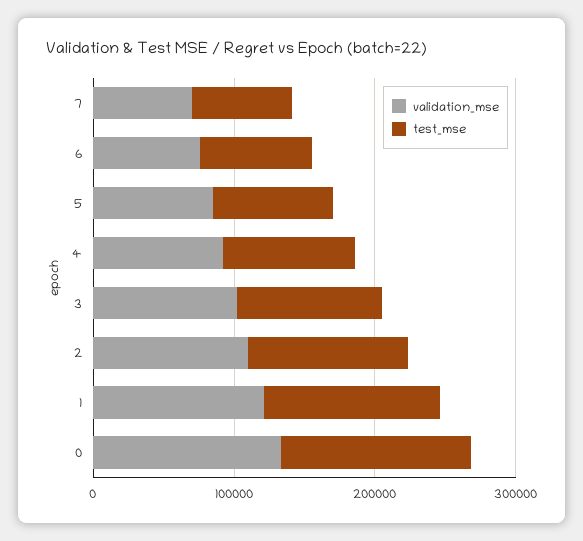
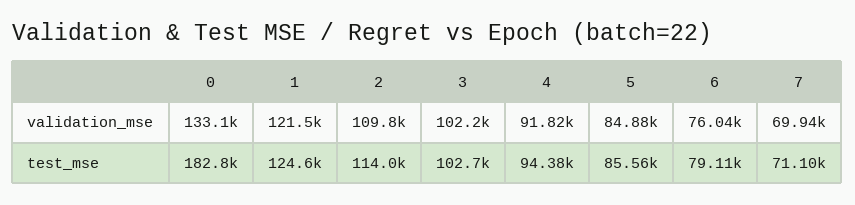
test_mse, 0: 140000 -> 182800

